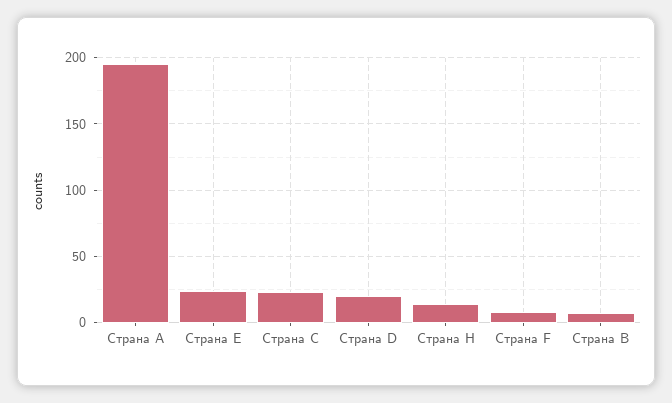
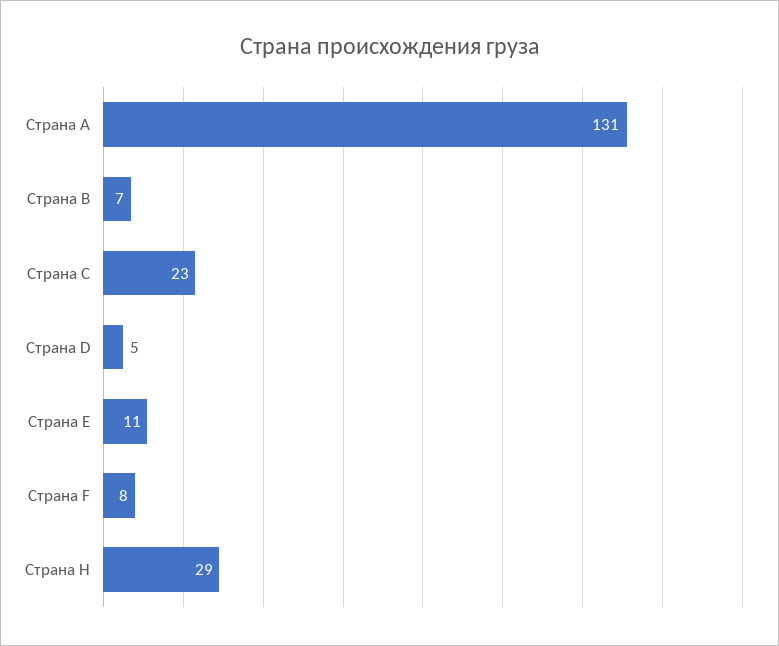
Страна A: 195 -> 131
Страна E: 25 -> 11
Страна D: 20 -> 5
Страна H: 15 -> 29

